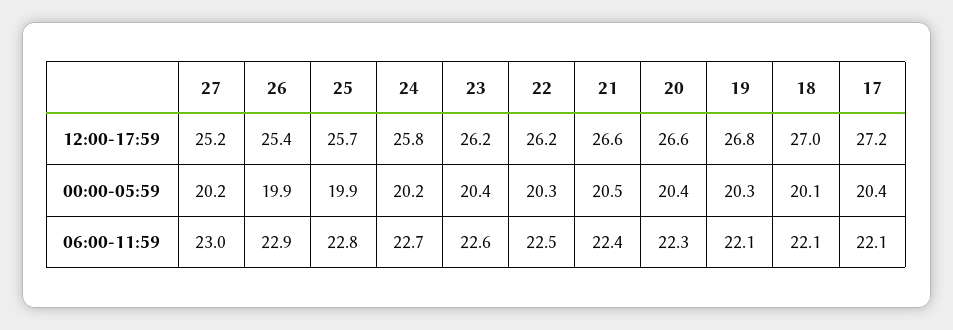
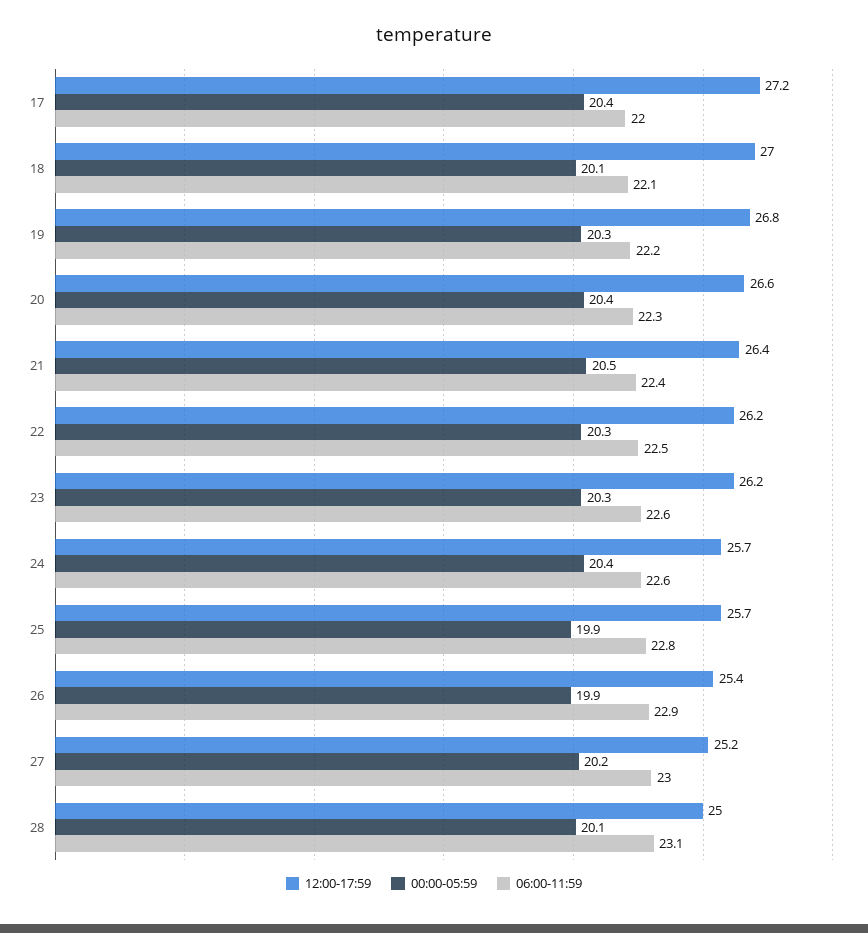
12:00-17:59, 24: 25.8 -> 25.7
12:00-17:59, 21: 26.6 -> 26.4
00:00-05:59, 24: 20.2 -> 20.4
00:00-05:59, 23: 20.4 -> 20.3
06:00-11:59, 24: 22.7 -> 22.6
06:00-11:59, 19: 22.1 -> 22.2
06:00-11:59, 17: 22.1 -> 22
12:00-17:59, 28: none -> 25
00:00-05:59, 28: none -> 20.1
06:00-11:59, 28: none -> 23.1

